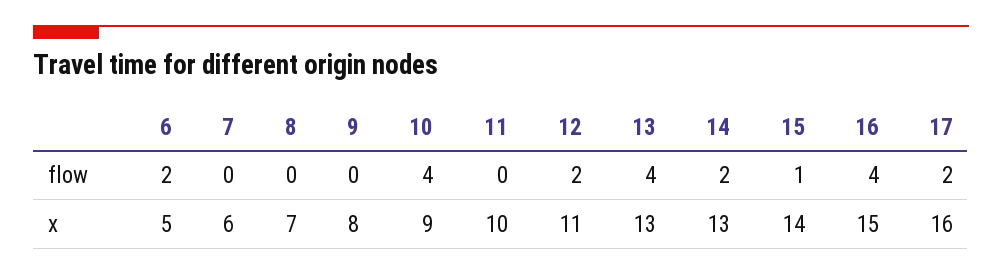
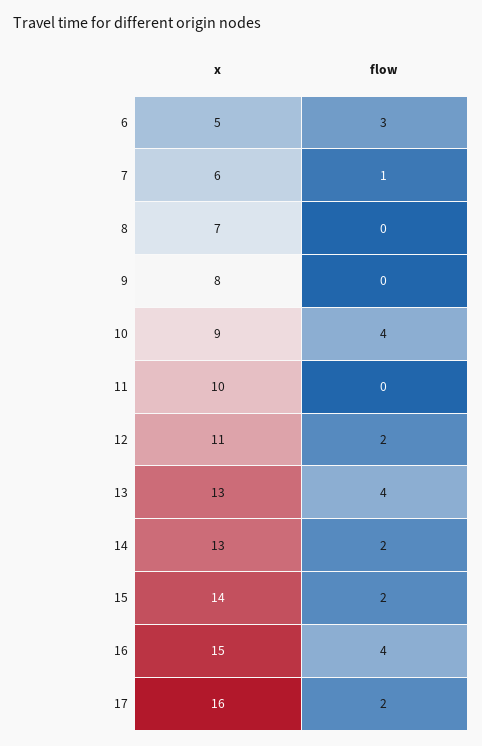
6, flow: 2 -> 3
7, flow: 0 -> 1
15, flow: 1 -> 2

